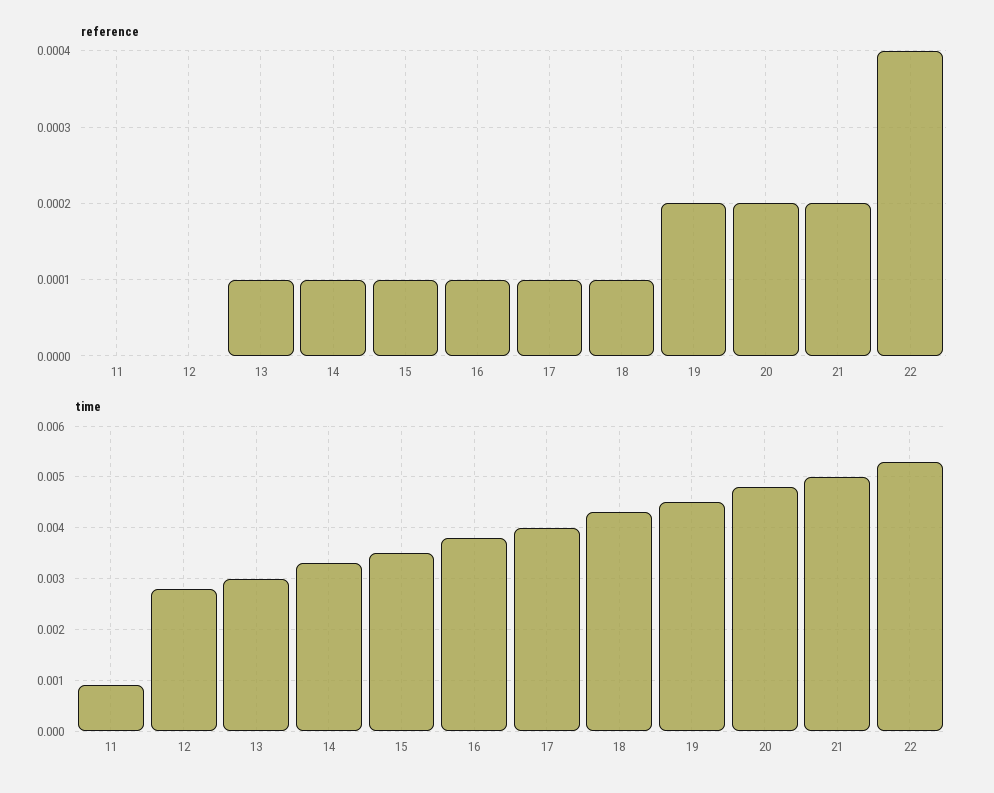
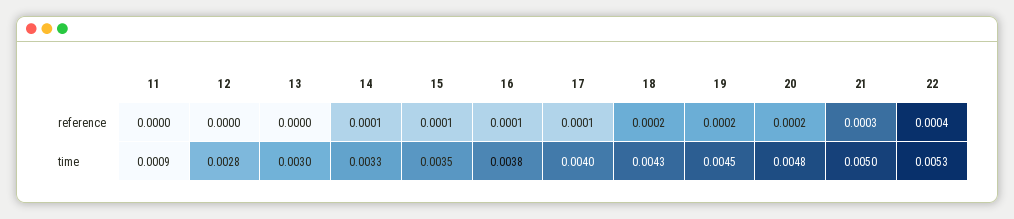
reference, 13: 0.0001 -> 0
reference, 18: 0.0001 -> 0.0002
reference, 21: 0.0002 -> 0.0003

